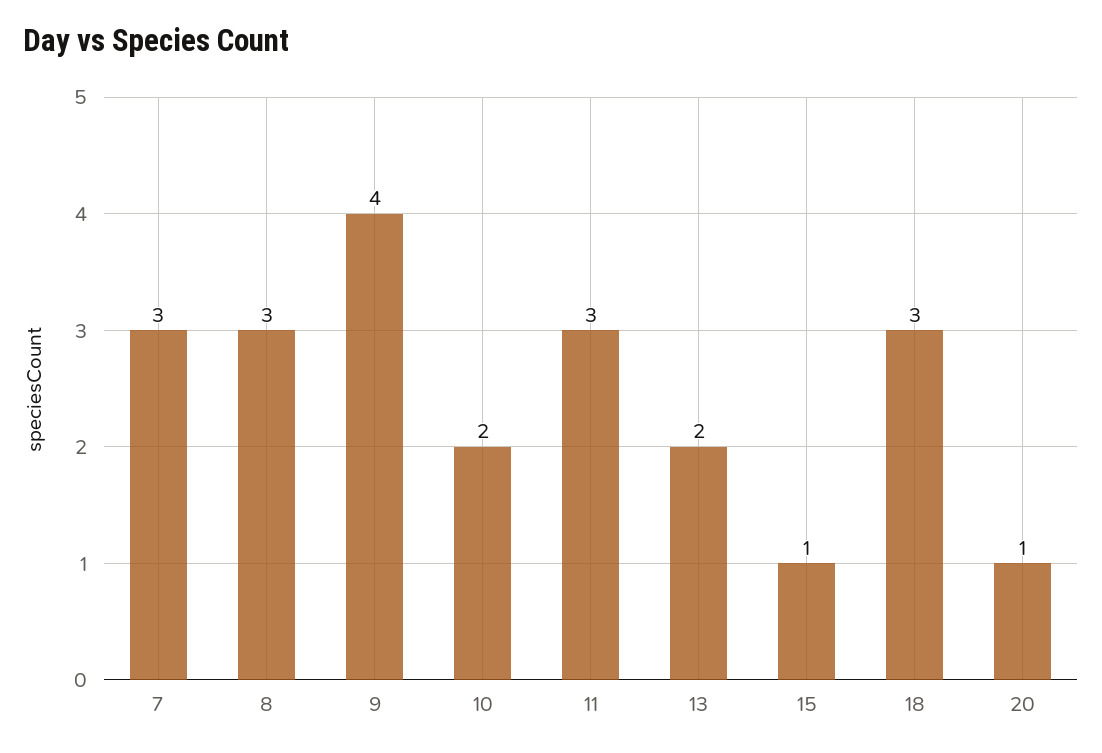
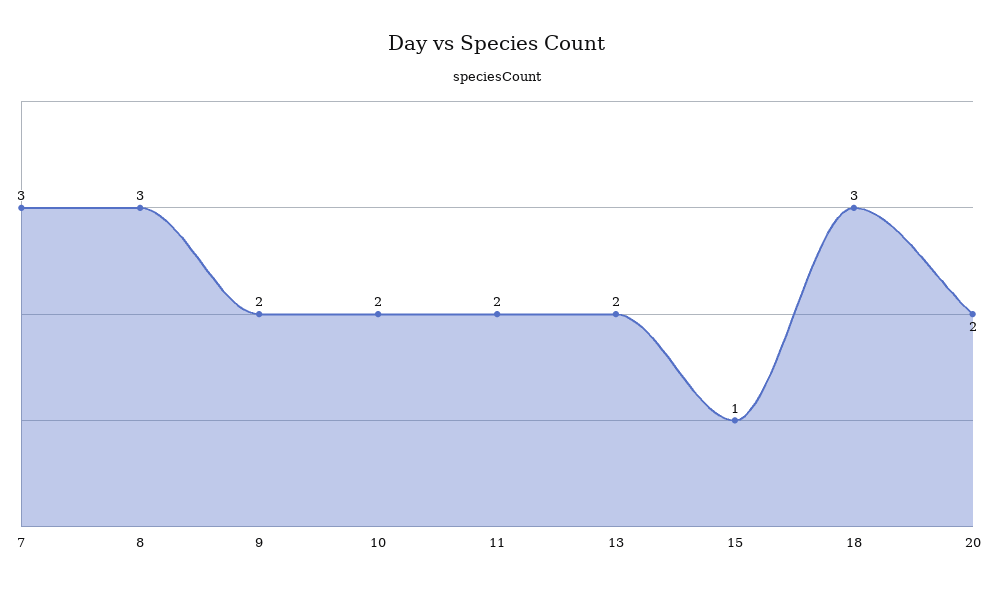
9: 4 -> 2
11: 3 -> 2
20: 1 -> 2

